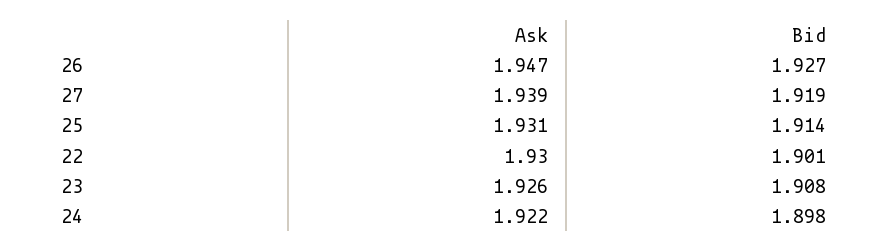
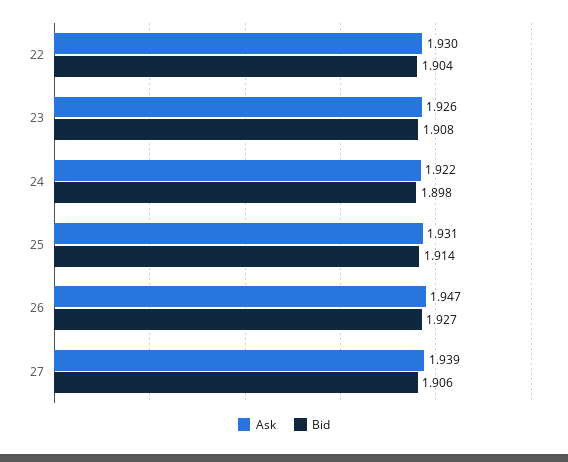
Bid, 27: 1.919 -> 1.906
Bid, 22: 1.901 -> 1.904

